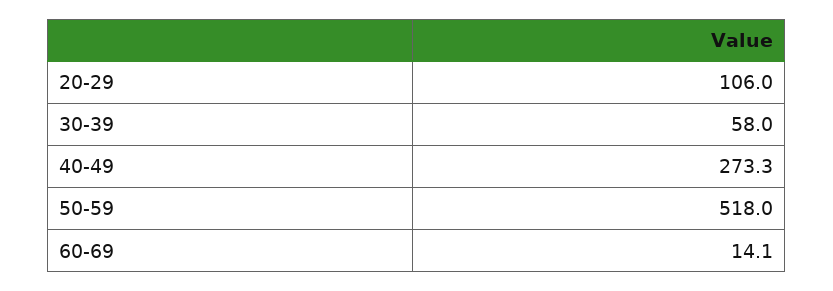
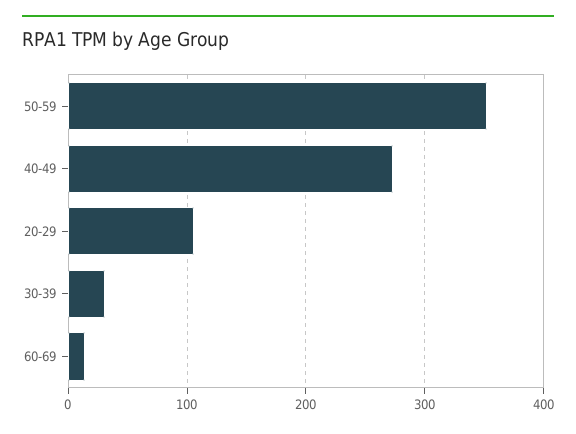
30-39: 58 -> 30
50-59: 518 -> 350

